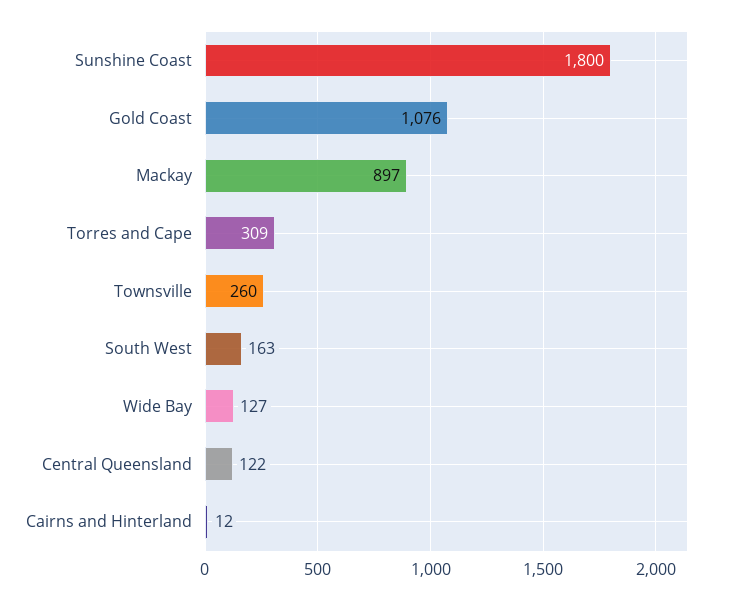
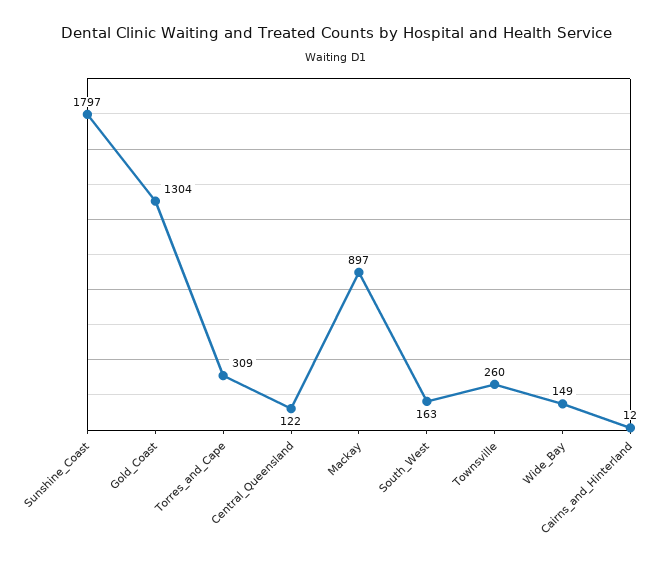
Sunshine Coast: 1800 -> 1797
Gold Coast: 1076 -> 1304
Wide Bay: 127 -> 149

